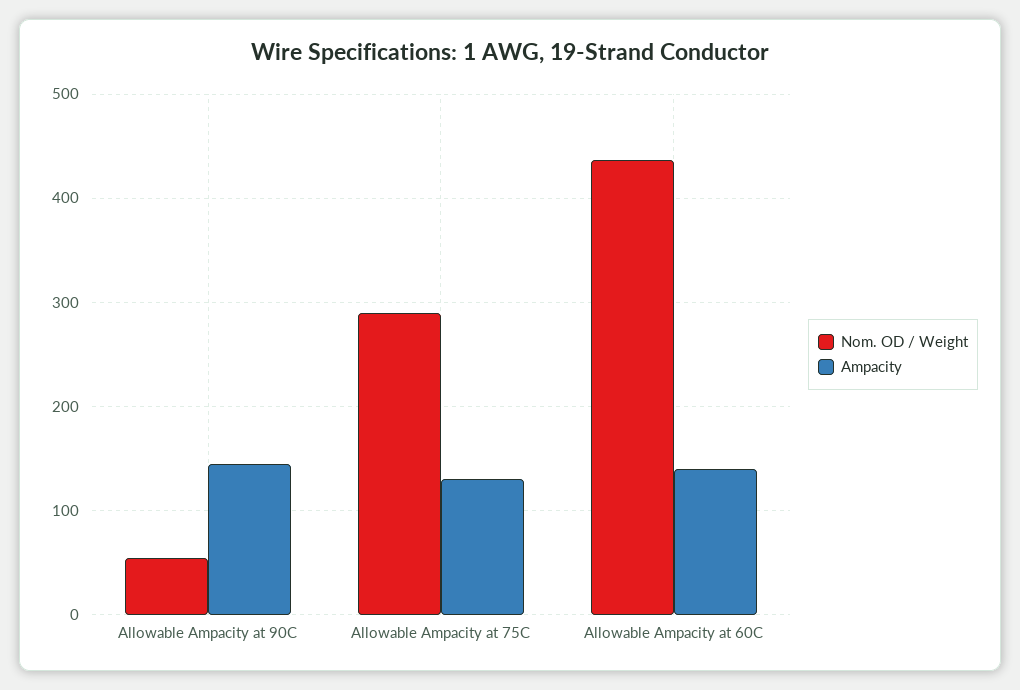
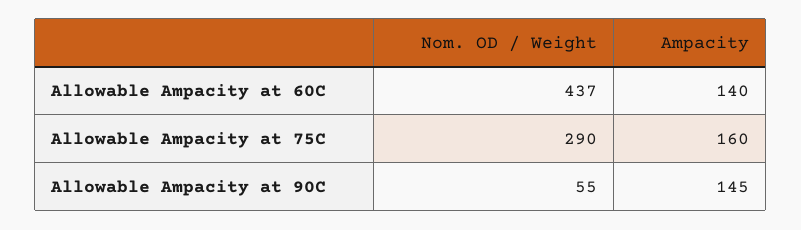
Ampacity, Allowable Ampacity at 75C: 130 -> 160

